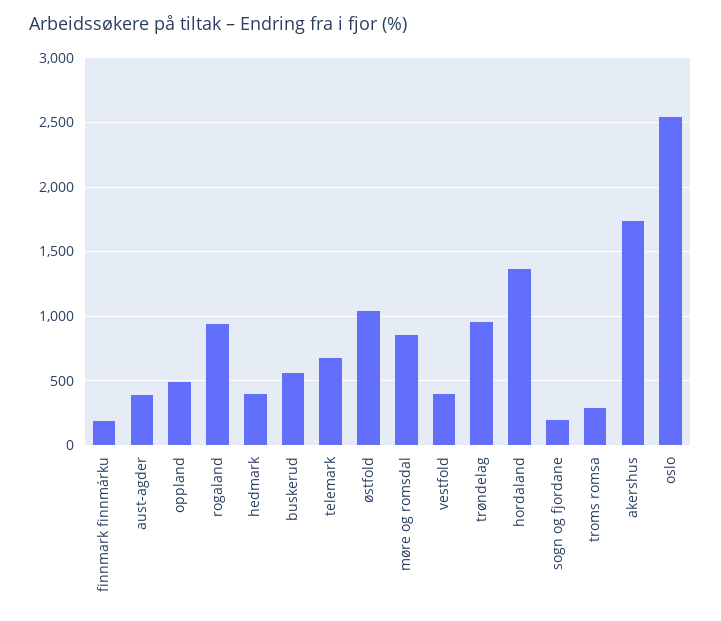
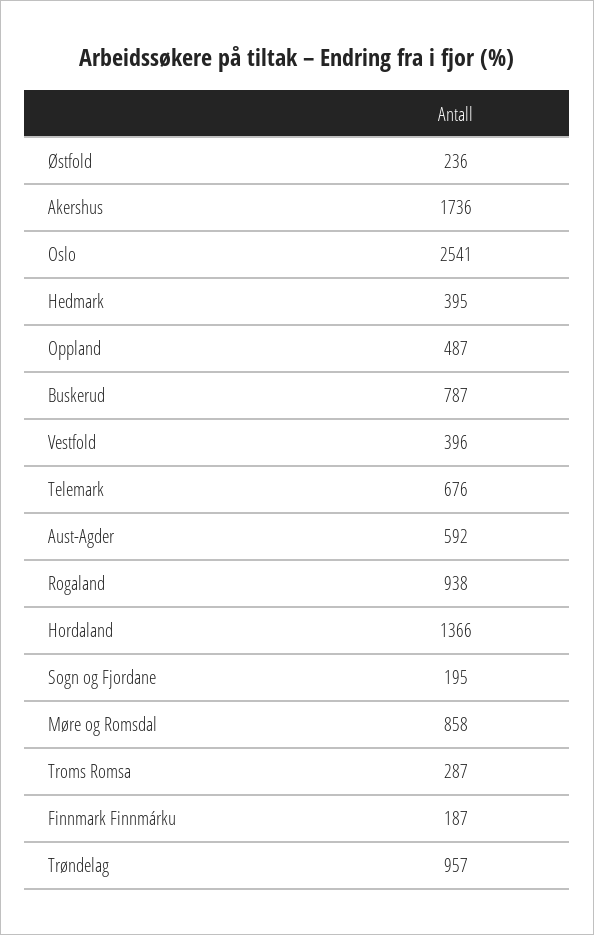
aust-agder: 400 -> 592
buskerud: 550 -> 787
østfold: 1050 -> 236

